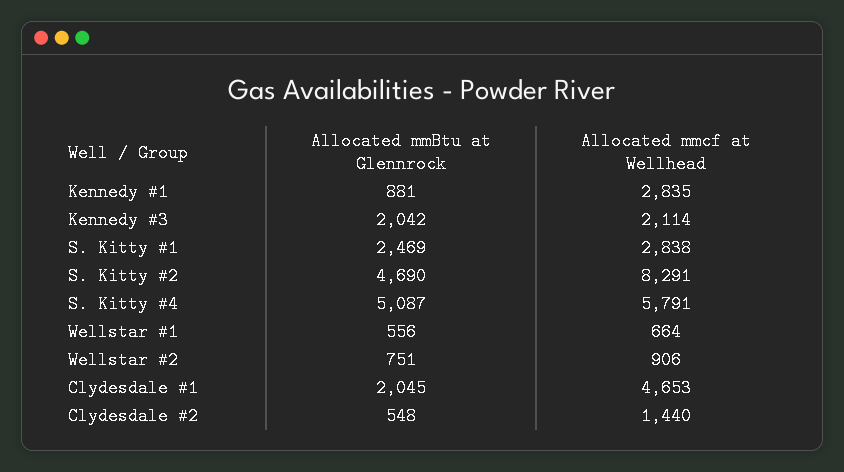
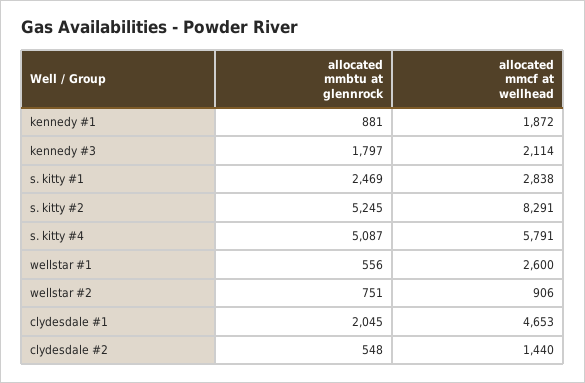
Allocated mmcf at Wellhead, Kennedy #1: 2835 -> 1872
Allocated mmBtu at Glennrock, Kennedy #3: 2042 -> 1797
Allocated mmBtu at Glennrock, S. Kitty #2: 4690 -> 5245
Allocated mmcf at Wellhead, Wellstar #1: 664 -> 2600

